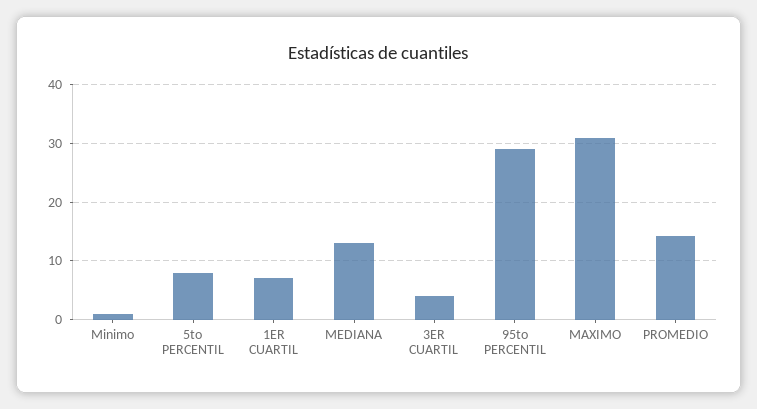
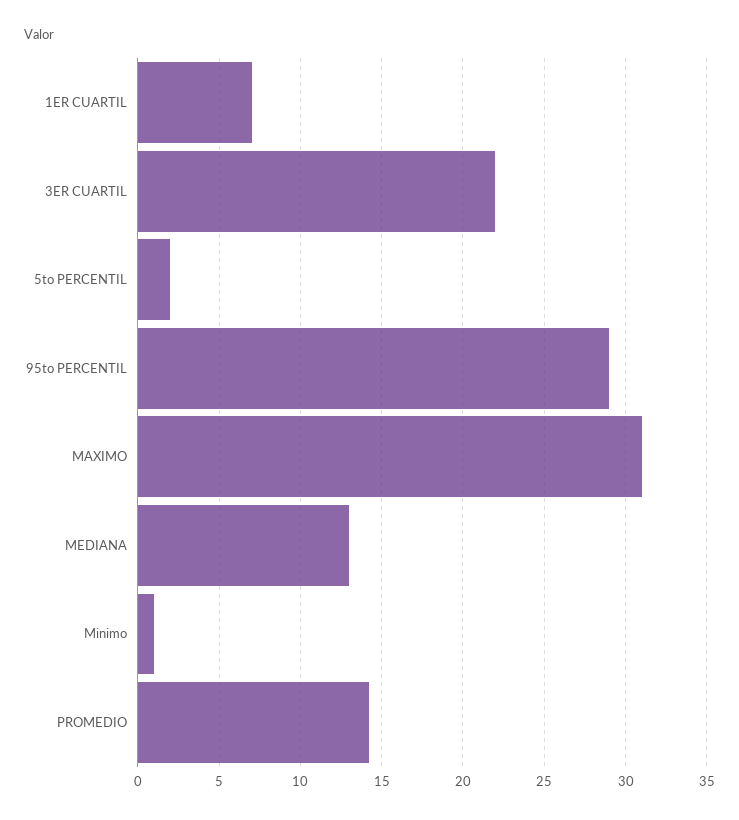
5to PERCENTIL: 8 -> 2
3ER CUARTIL: 4 -> 22

